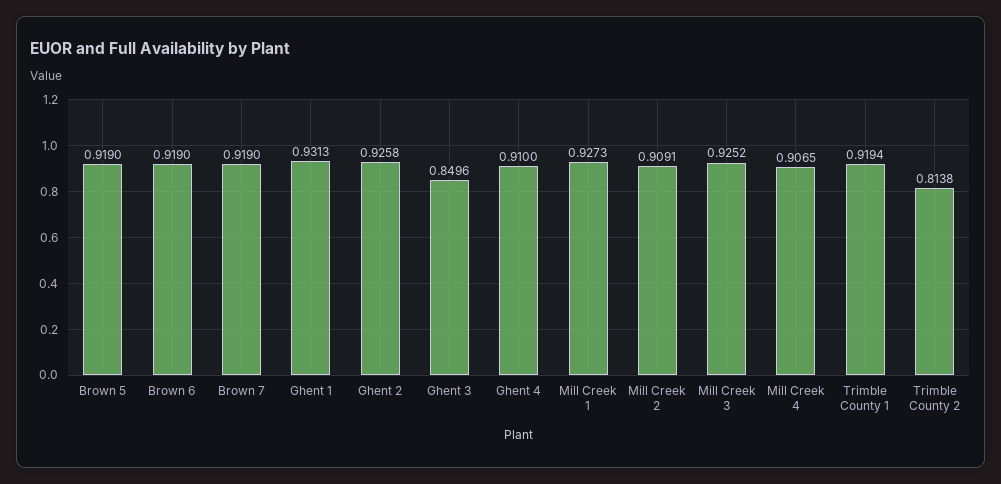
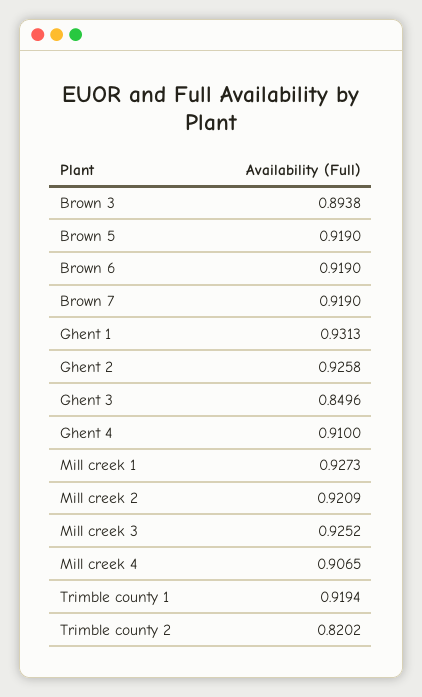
Mill Creek 2: 0.9091 -> 0.9209
Trimble County 2: 0.8138 -> 0.8202
Brown 3: none -> 0.8938

